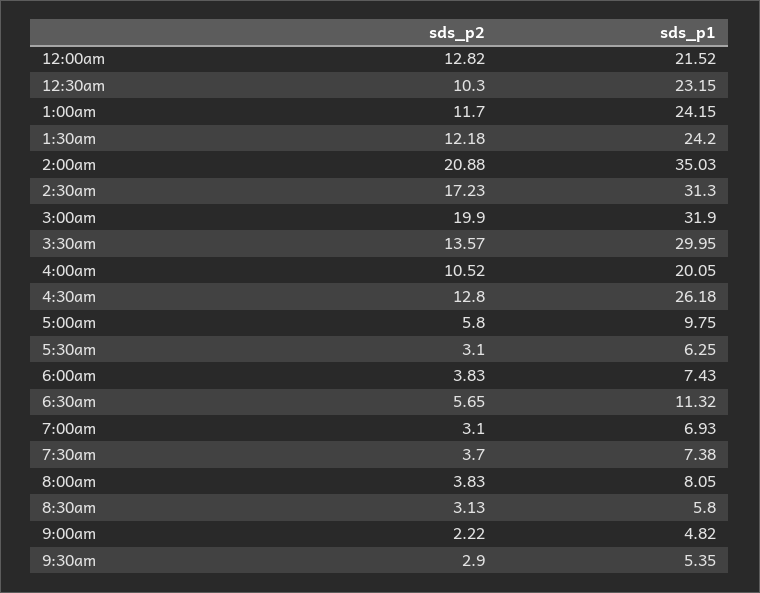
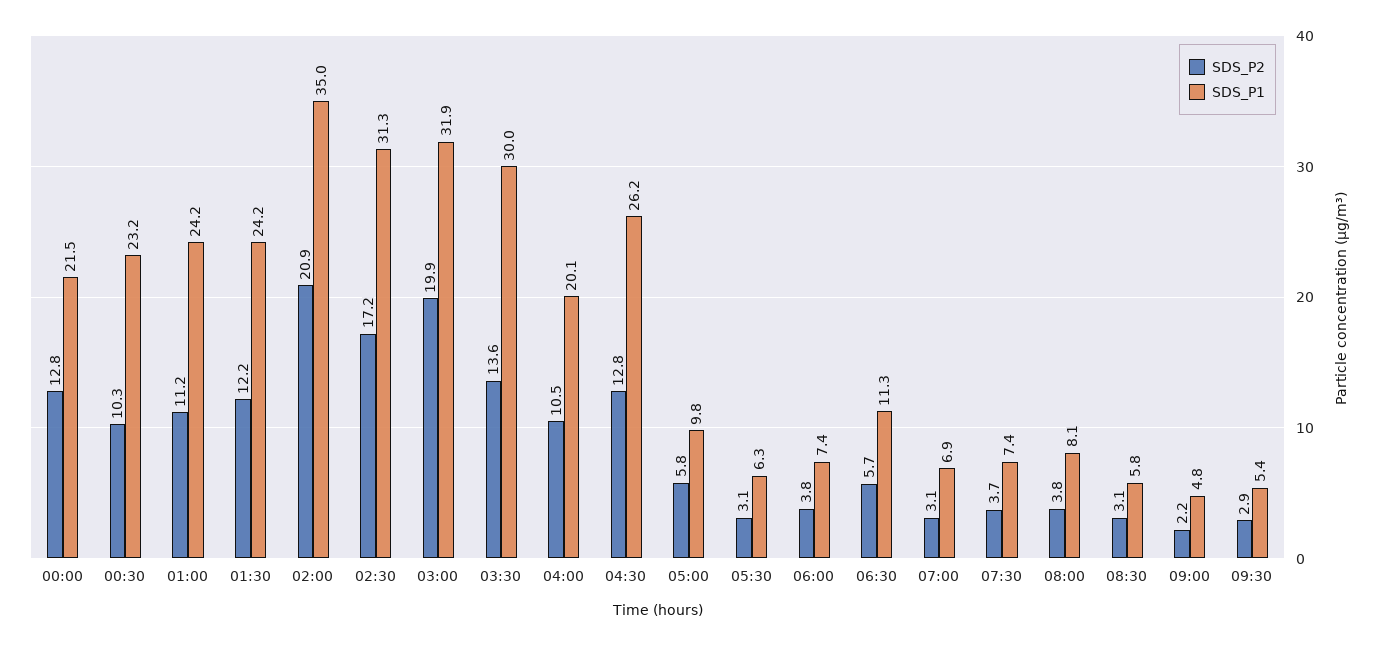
sds_p2, 1:00am: 11.7 -> 11.2

